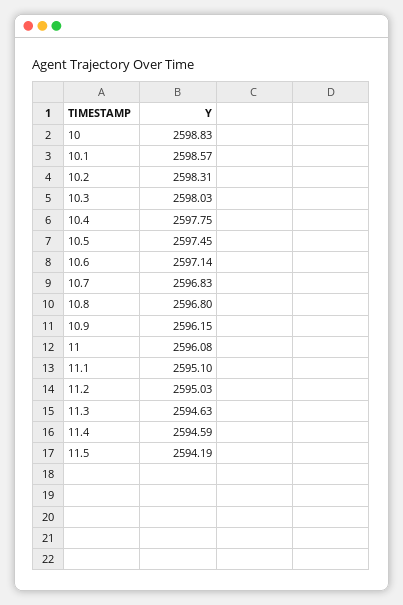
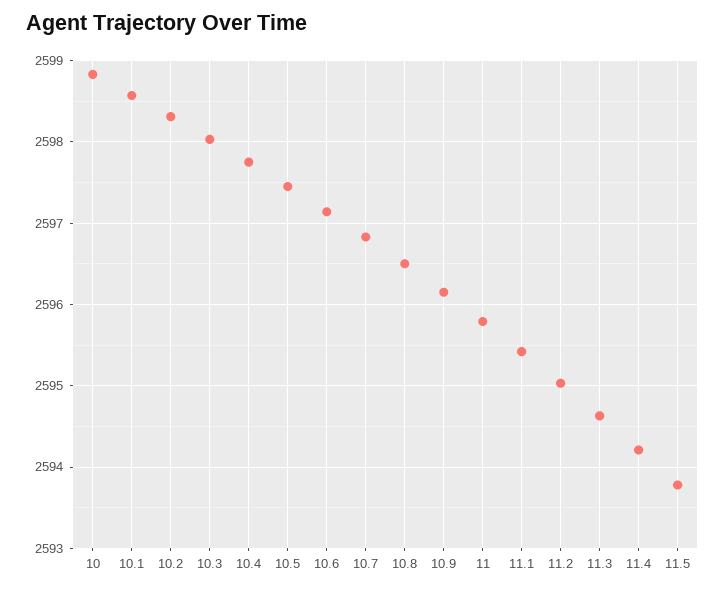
10.8: 2596.8 -> 2596.5
11: 2596.08 -> 2595.8
11.1: 2595.1 -> 2595.4
11.4: 2594.59 -> 2594.2
11.5: 2594.19 -> 2593.8

